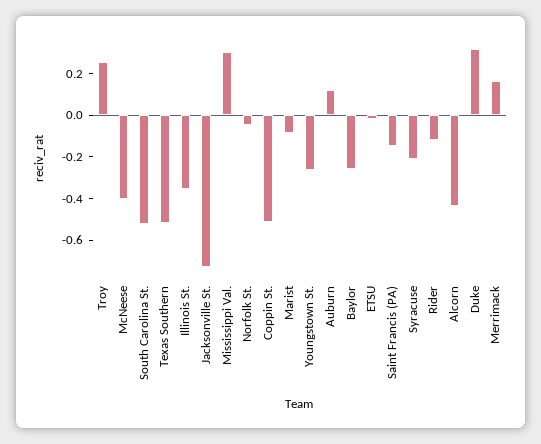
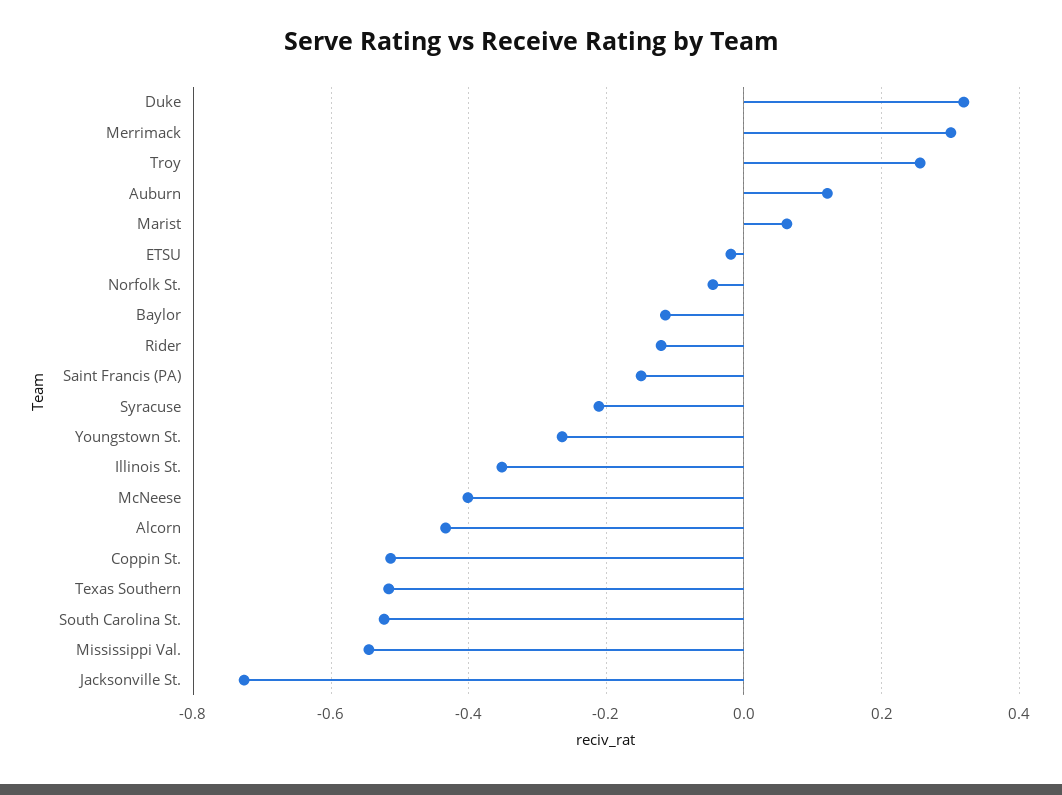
Mississippi Val.: 0.3 -> -0.54
Marist: -0.1 -> 0.06
Baylor: -0.25 -> -0.12
Merrimack: 0.15 -> 0.3

